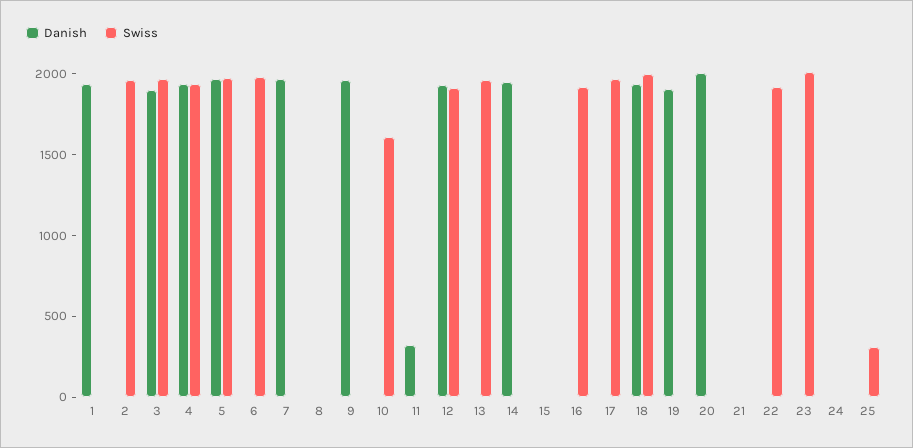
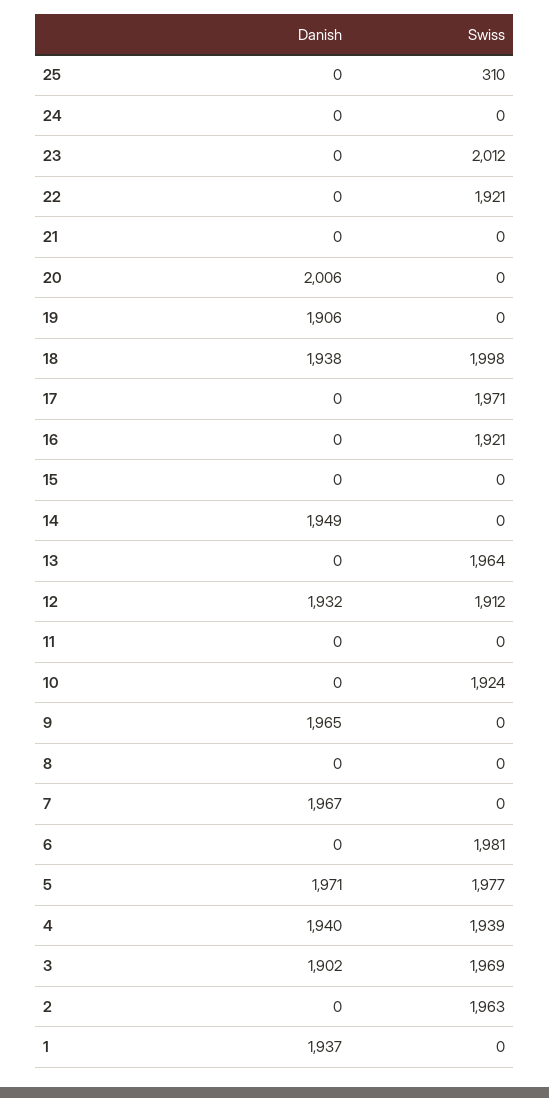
Swiss, 10: 1600 -> 1924
Danish, 11: 300 -> 0

